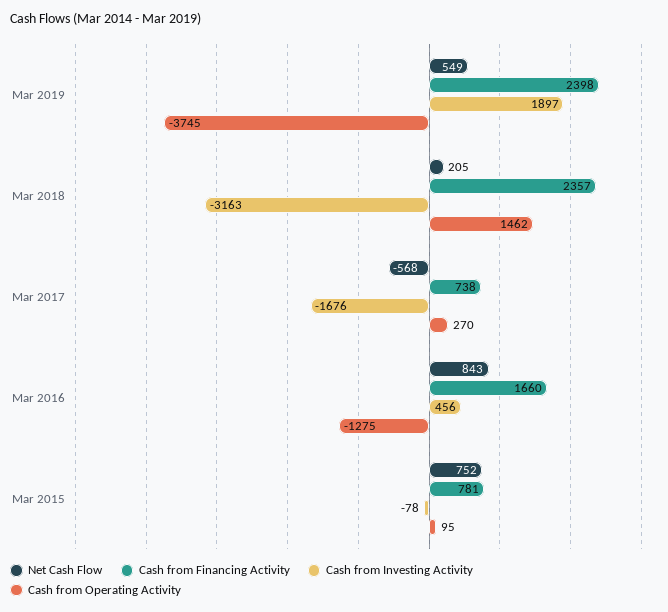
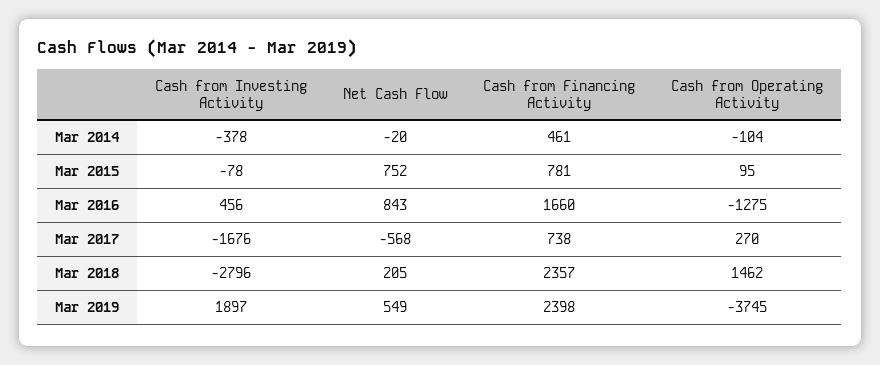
Cash from Investing Activity, Mar 2018: -3163 -> -2796
Cash from Investing Activity, Mar 2014: none -> -378
Net Cash Flow, Mar 2014: none -> -20
Cash from Financing Activity, Mar 2014: none -> 461
Cash from Operating Activity, Mar 2014: none -> -104

